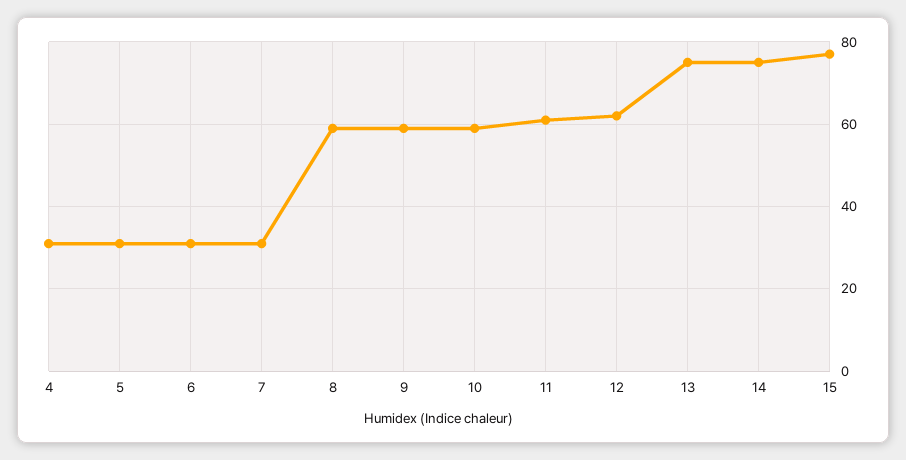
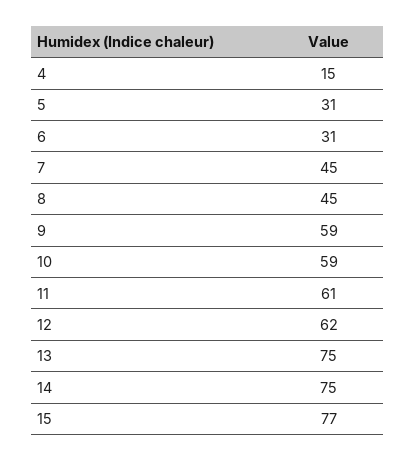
4: 30 -> 15
7: 30 -> 45
8: 60 -> 45

